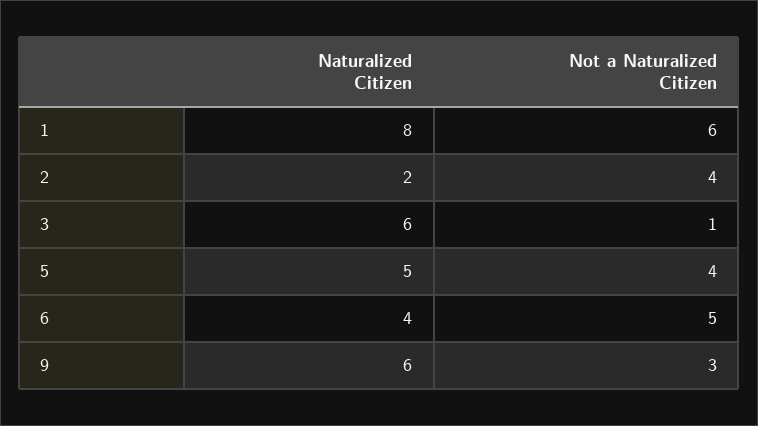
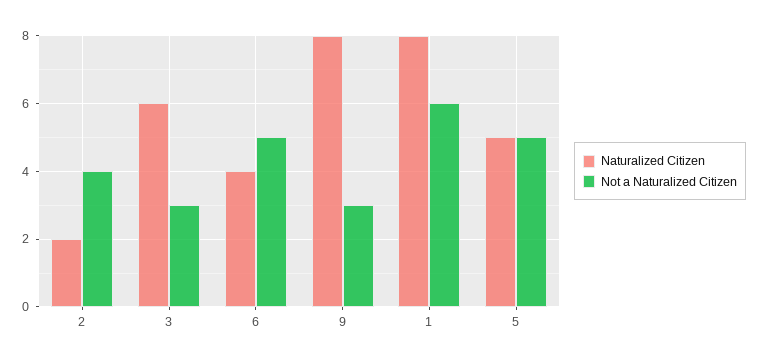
Not a Naturalized Citizen, 3: 1 -> 3
Not a Naturalized Citizen, 5: 4 -> 5
Naturalized Citizen, 9: 6 -> 8

